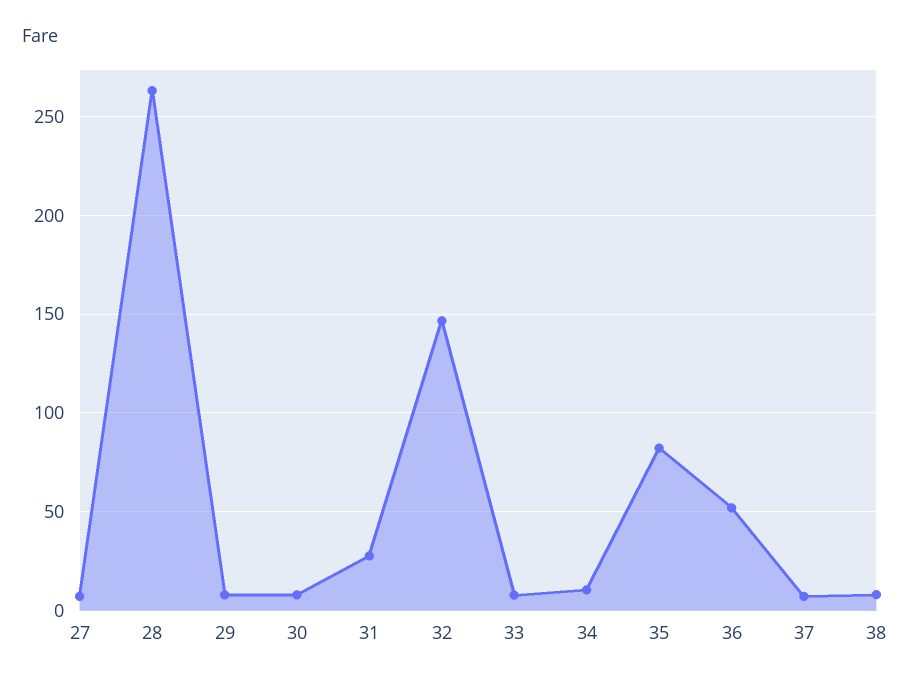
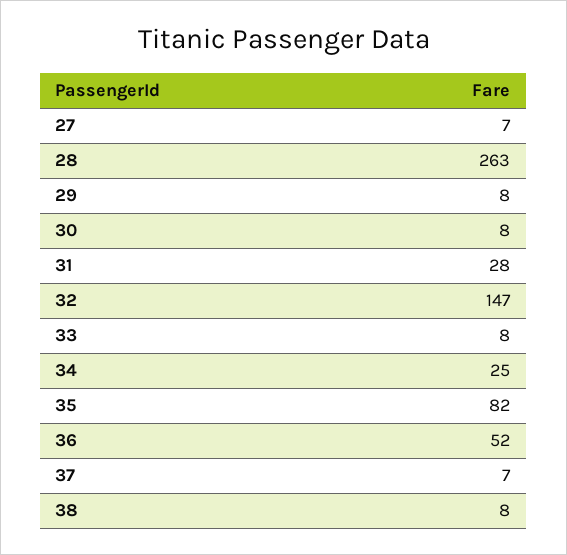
34: 10 -> 25

